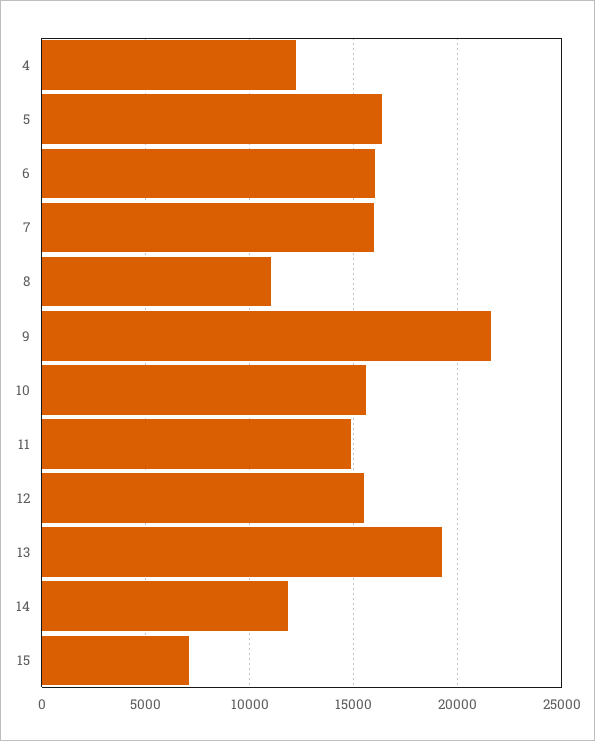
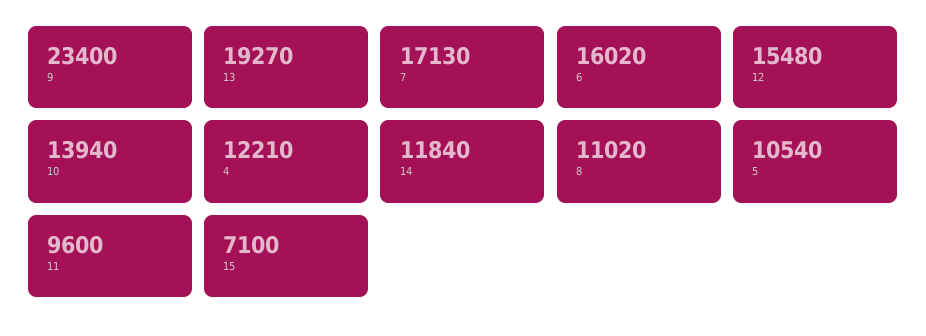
5: 16500 -> 10540
7: 16000 -> 17130
9: 21500 -> 23400
10: 15500 -> 13940
11: 15000 -> 9600

